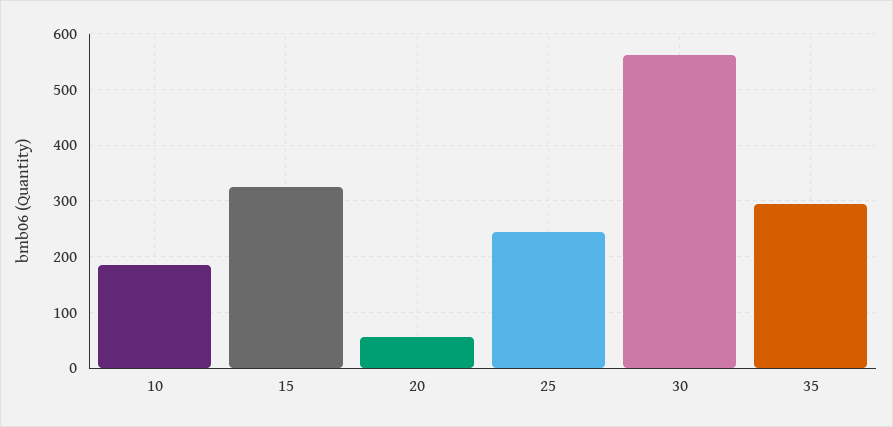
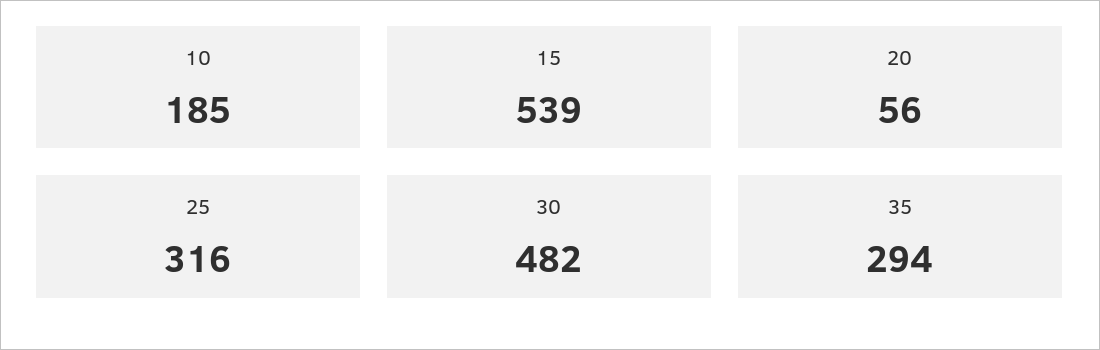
15: 320 -> 539
25: 240 -> 316
30: 560 -> 482

